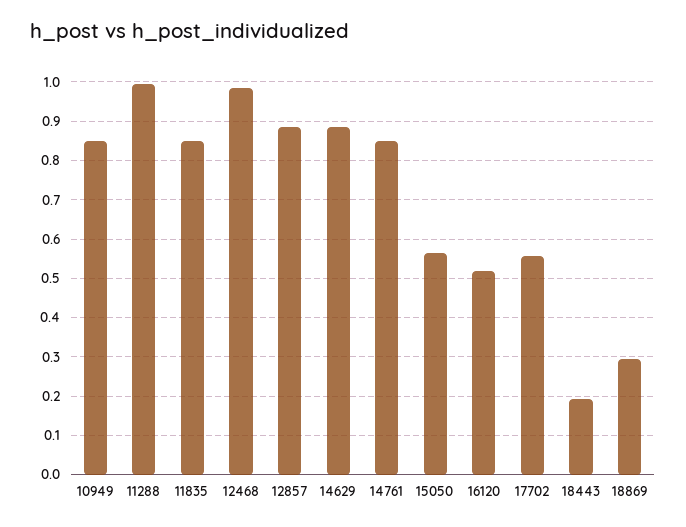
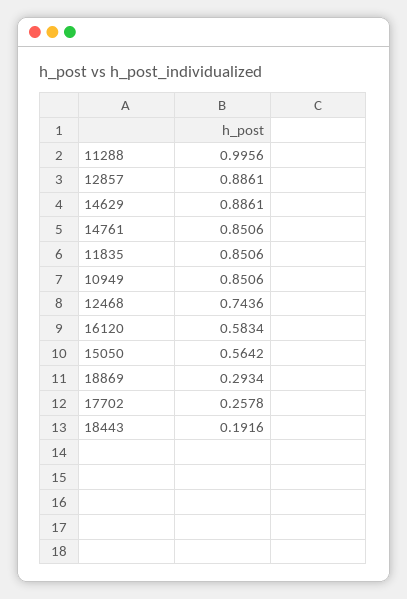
12468: 0.98 -> 0.7436
16120: 0.52 -> 0.5834
17702: 0.56 -> 0.2578

